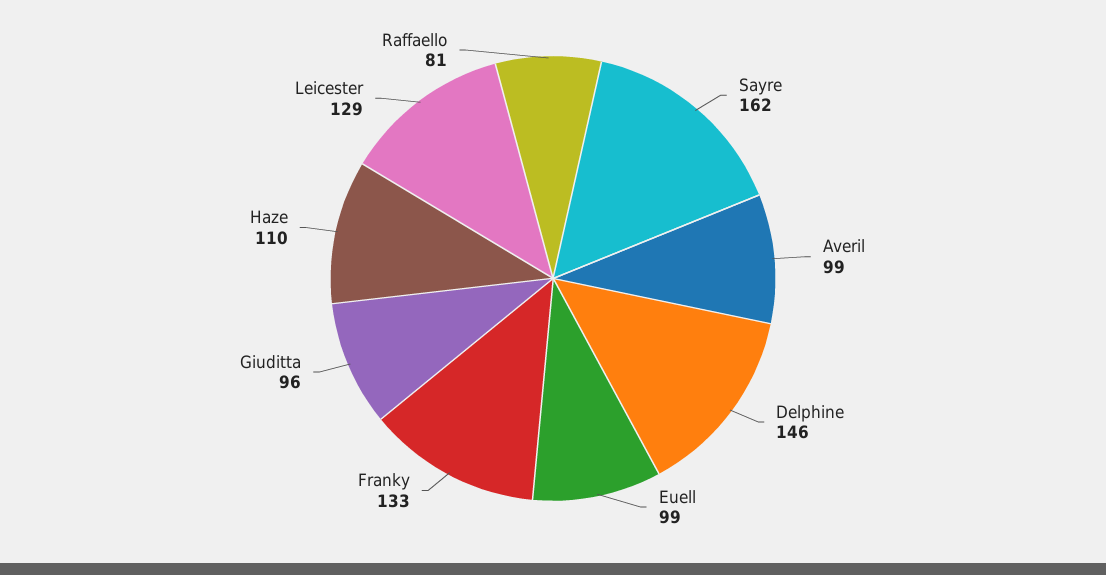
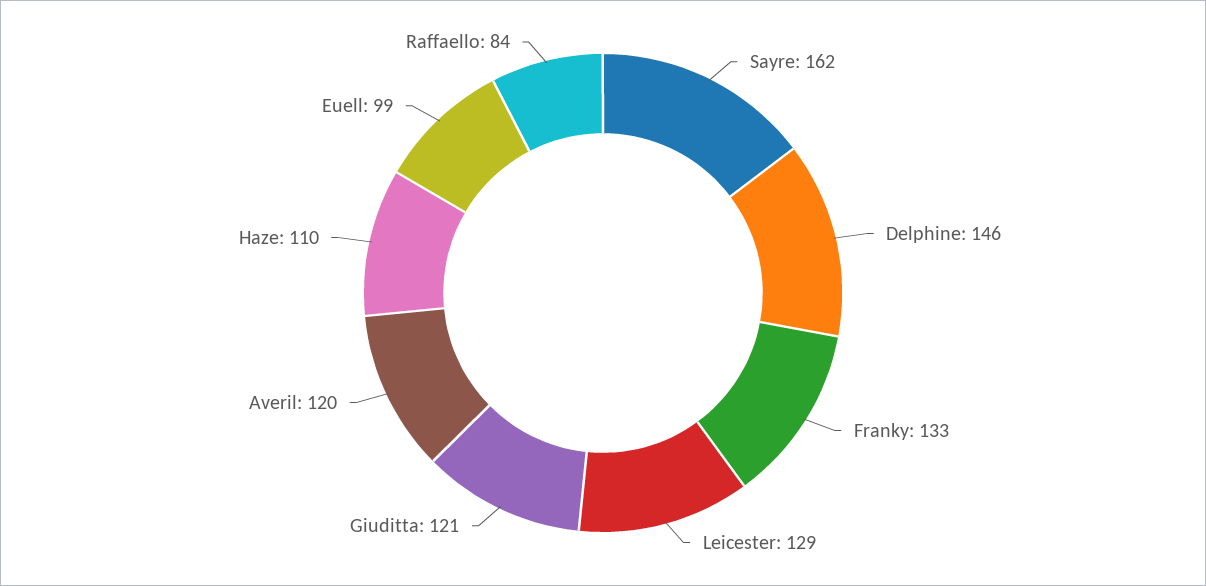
Averil: 99 -> 120
Giuditta: 96 -> 121
Raffaello: 81 -> 84

